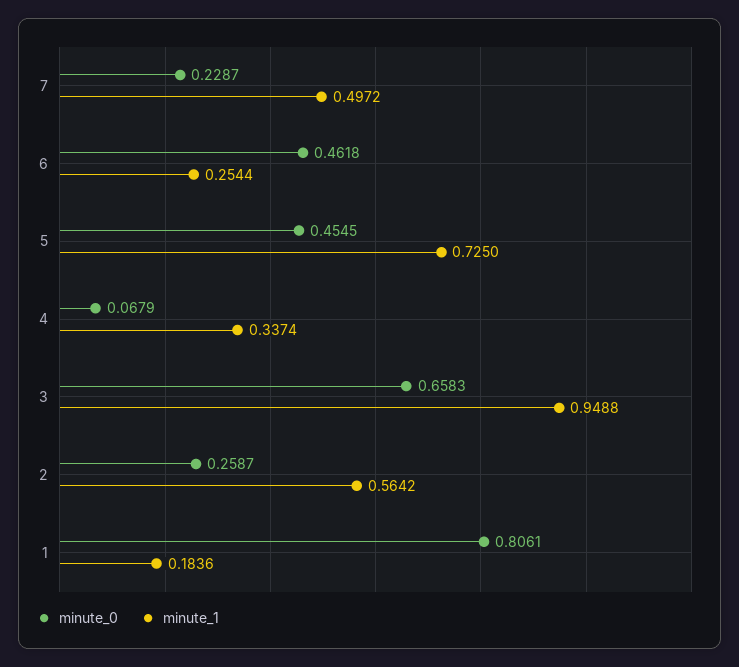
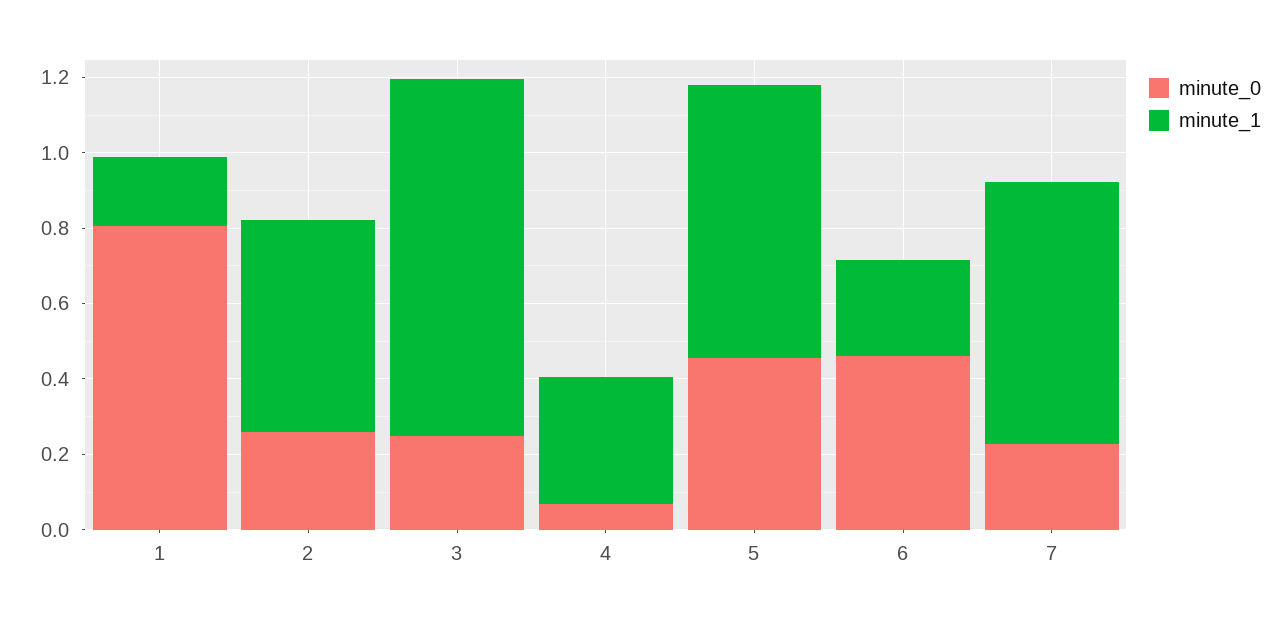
minute_1, 7: 0.4972 -> 0.7
minute_0, 3: 0.6583 -> 0.25

